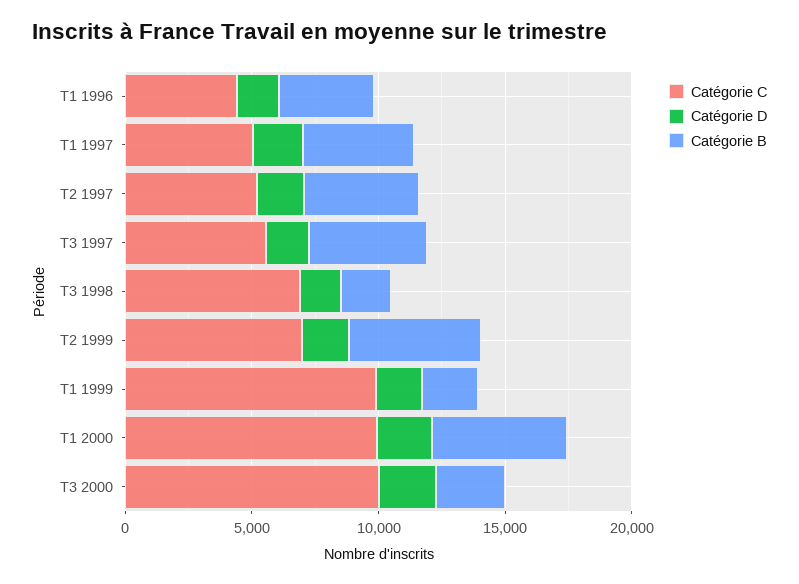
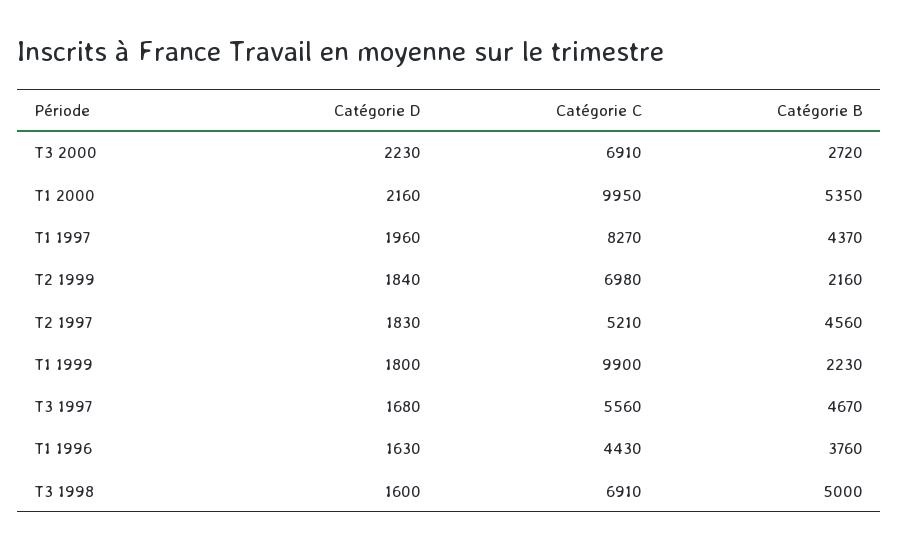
Catégorie C, T1 1997: 5000 -> 8270
Catégorie B, T3 1998: 2000 -> 5000
Catégorie B, T2 1999: 5000 -> 2160
Catégorie C, T3 2000: 10000 -> 6910

